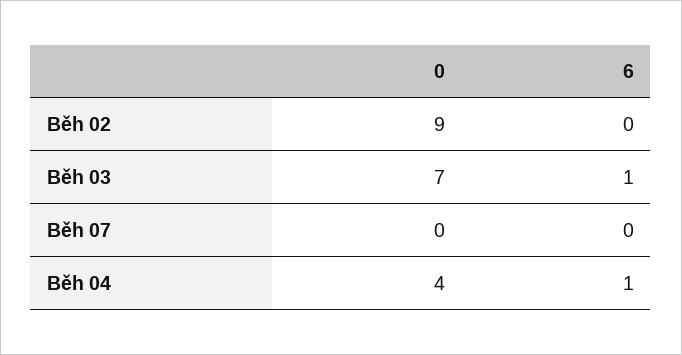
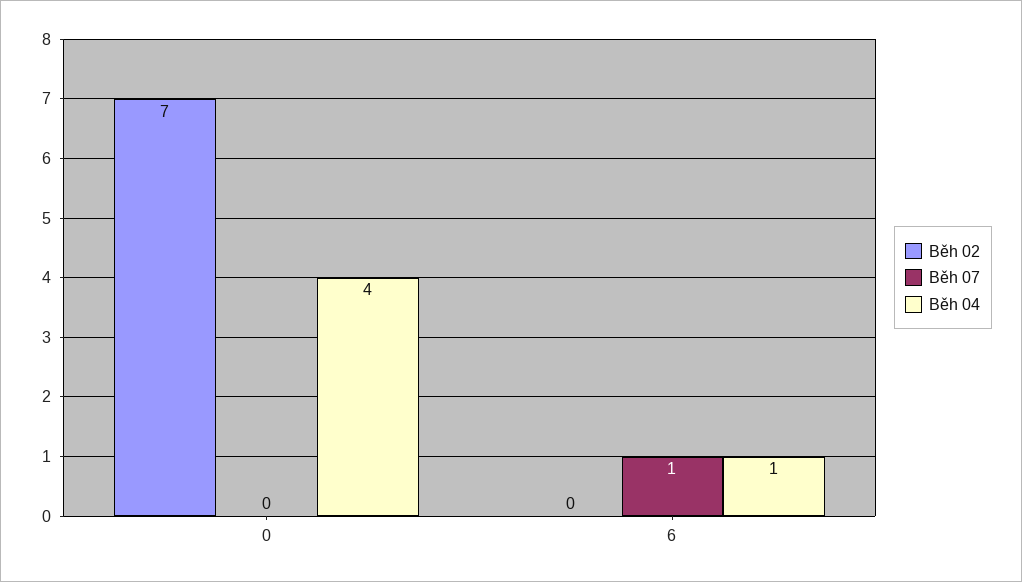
Běh 02, 0: 9 -> 7
Běh 03, 0: 7 -> none
Běh 03, 6: 1 -> none
Běh 07, 6: 0 -> 1

